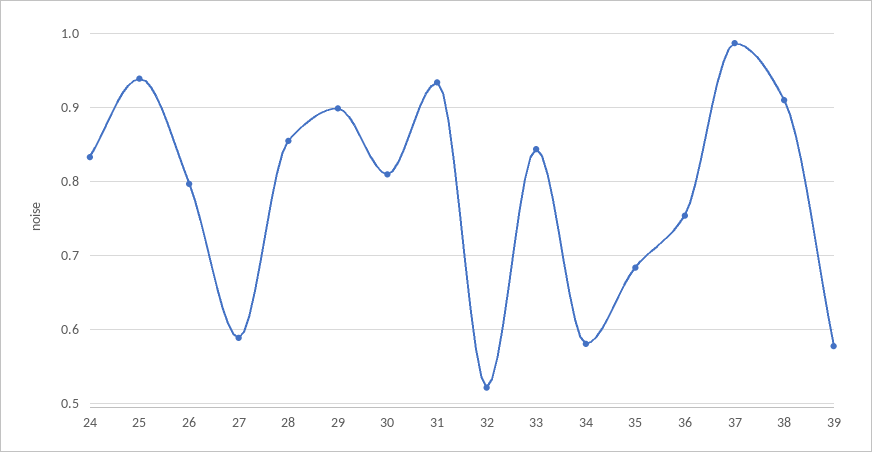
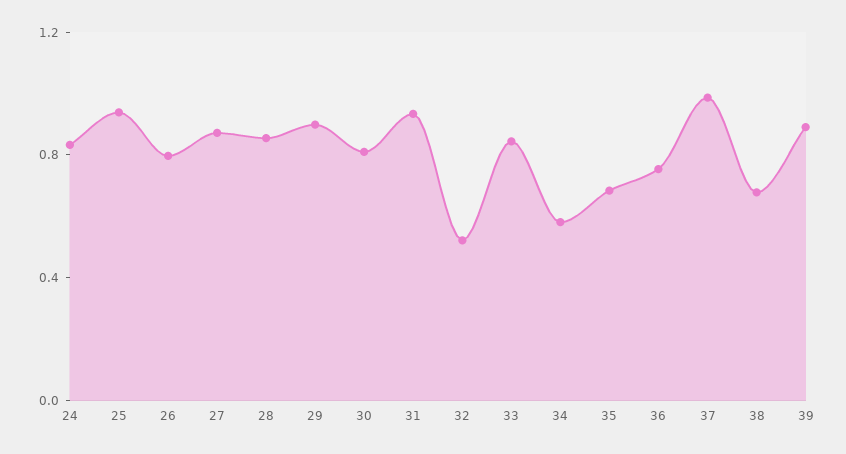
27: 0.59 -> 0.9
38: 0.91 -> 0.7
39: 0.58 -> 0.9

